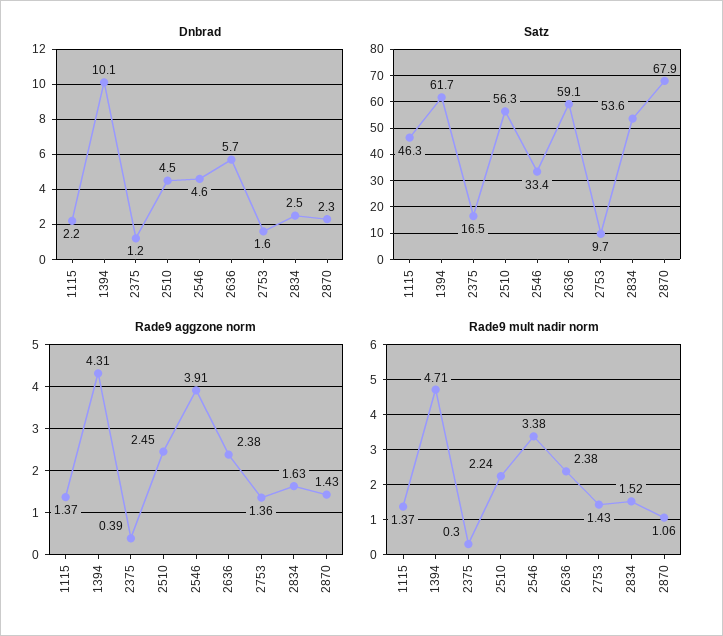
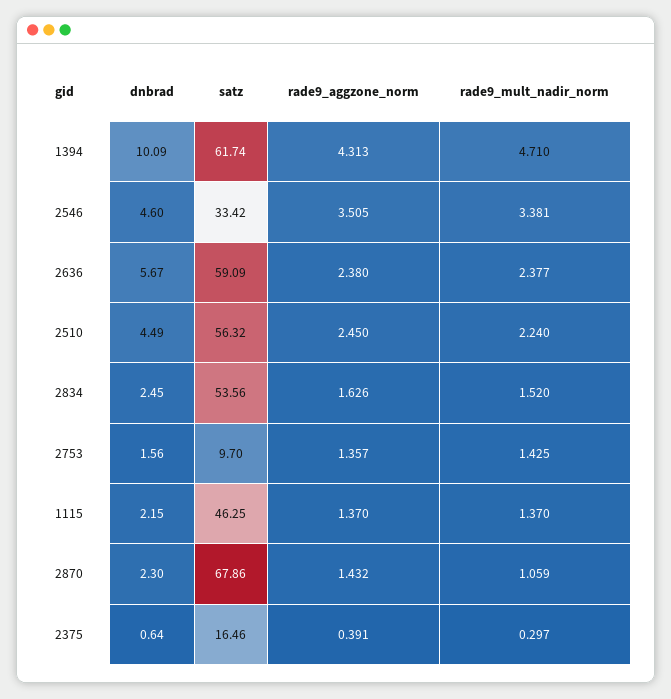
Dnbrad, 2375: 1.2 -> 0.64
Rade9 aggzone norm, 2546: 3.91 -> 3.505

